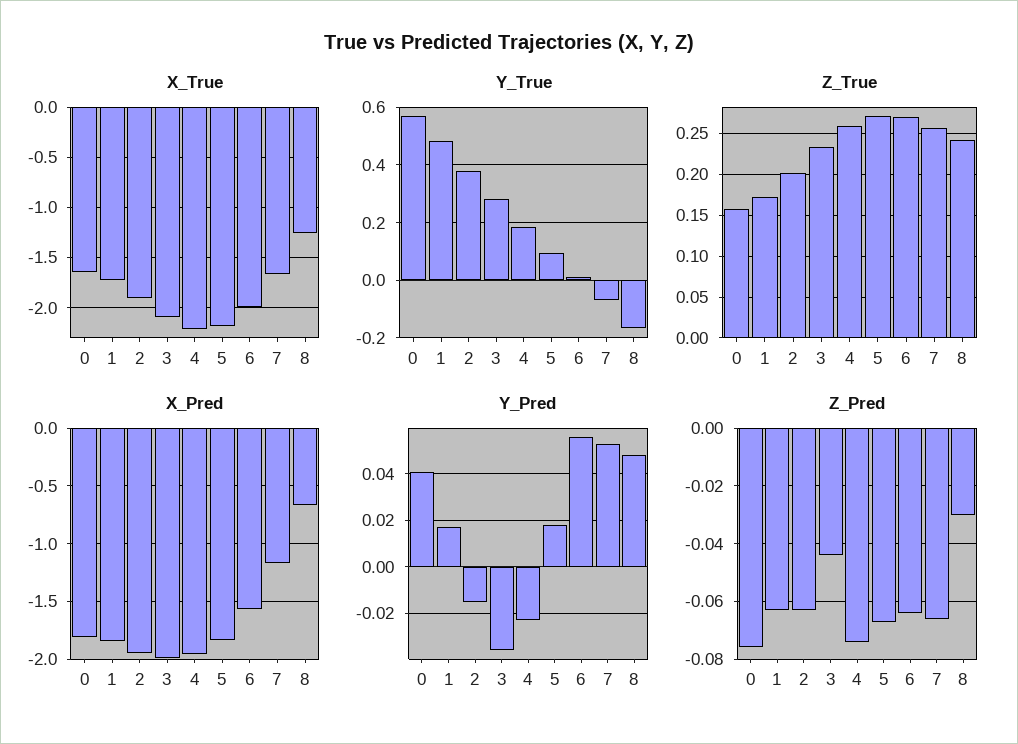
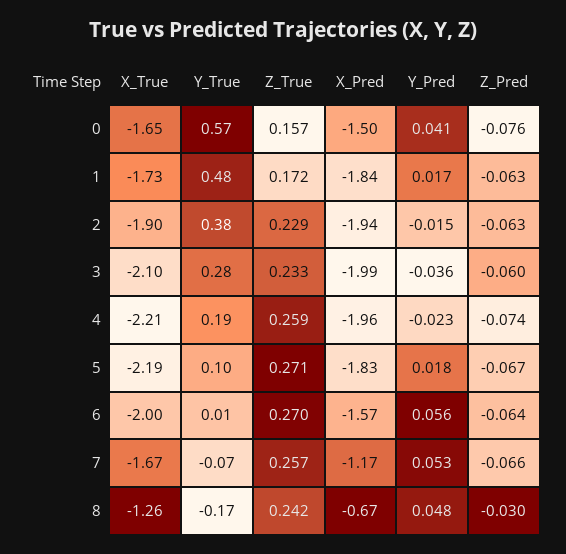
Z_True, 2: 0.2 -> 0.229
X_Pred, 0: -1.8 -> -1.5
Z_Pred, 3: -0.045 -> -0.06

